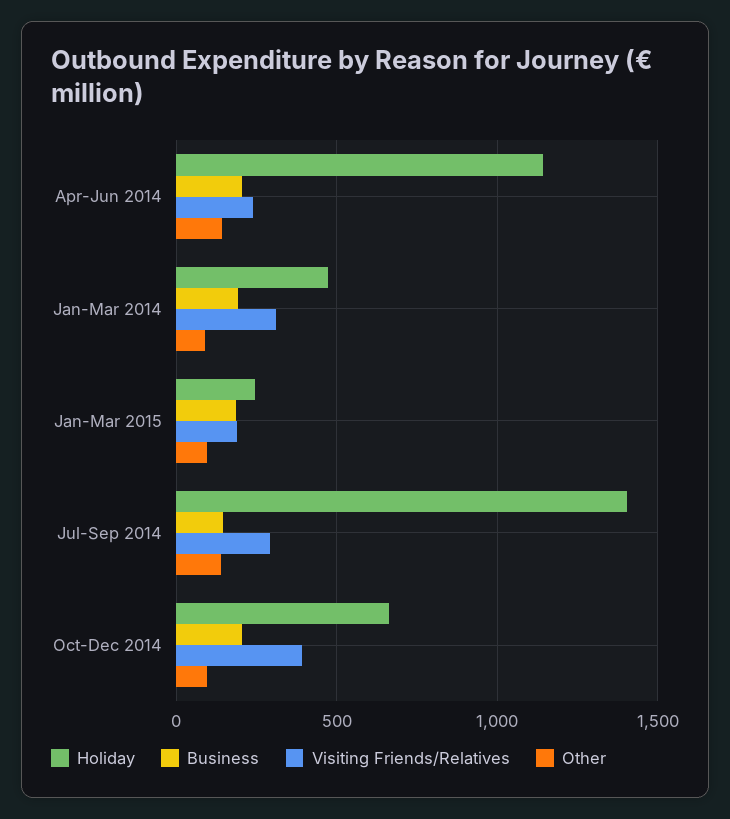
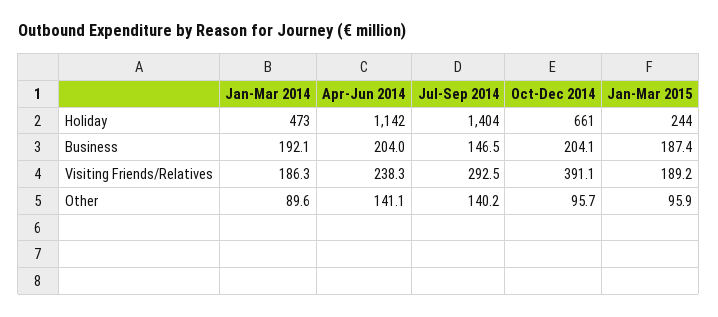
Visiting Friends/Relatives, Jan-Mar 2014: 300 -> 186.3

